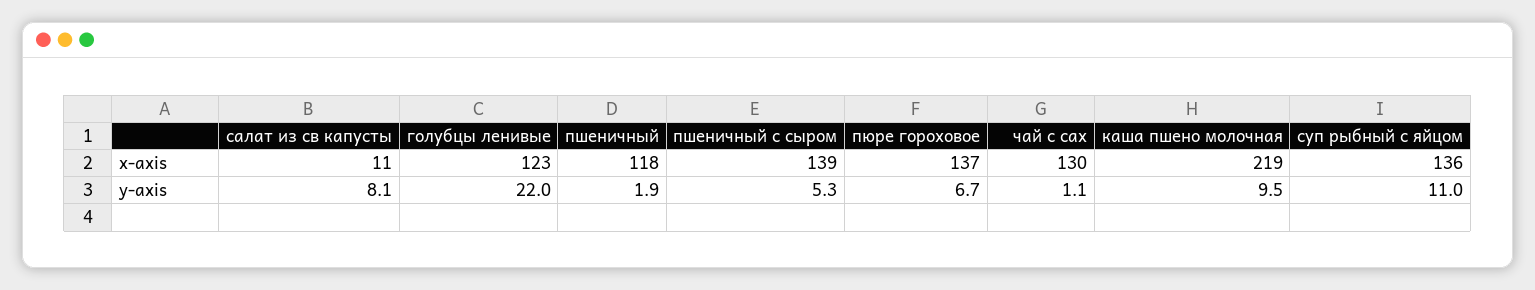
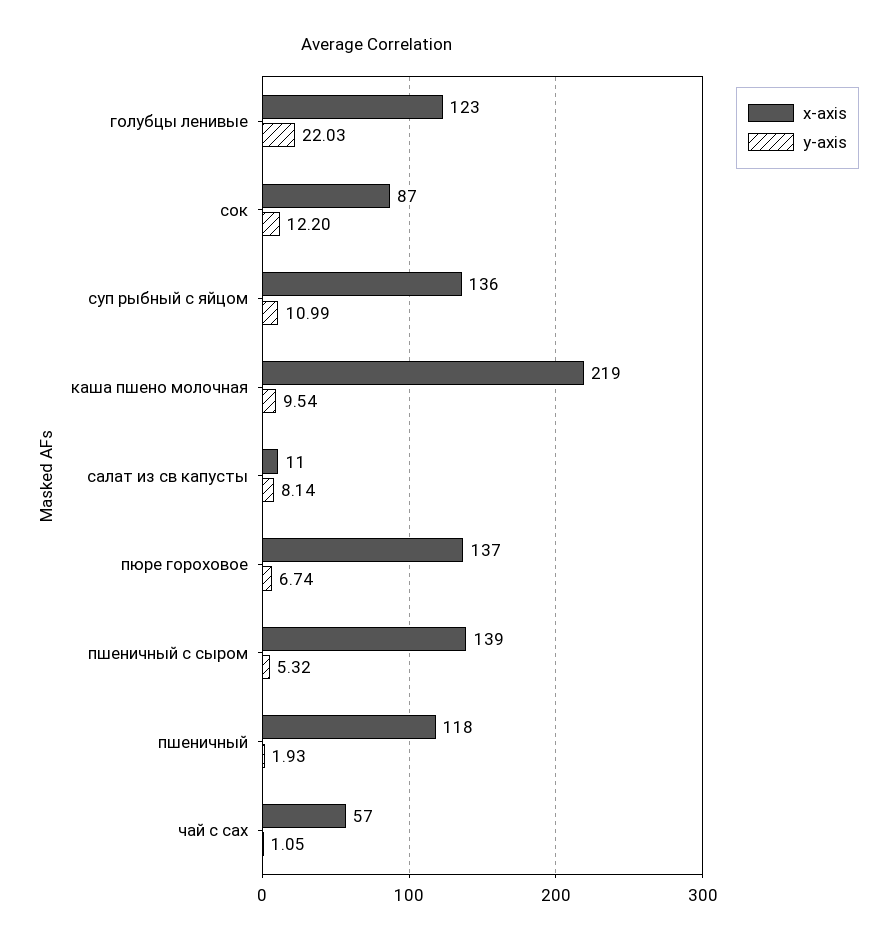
x-axis, чай с сах: 130 -> 57
x-axis, сок: none -> 87
y-axis, сок: none -> 12.2

